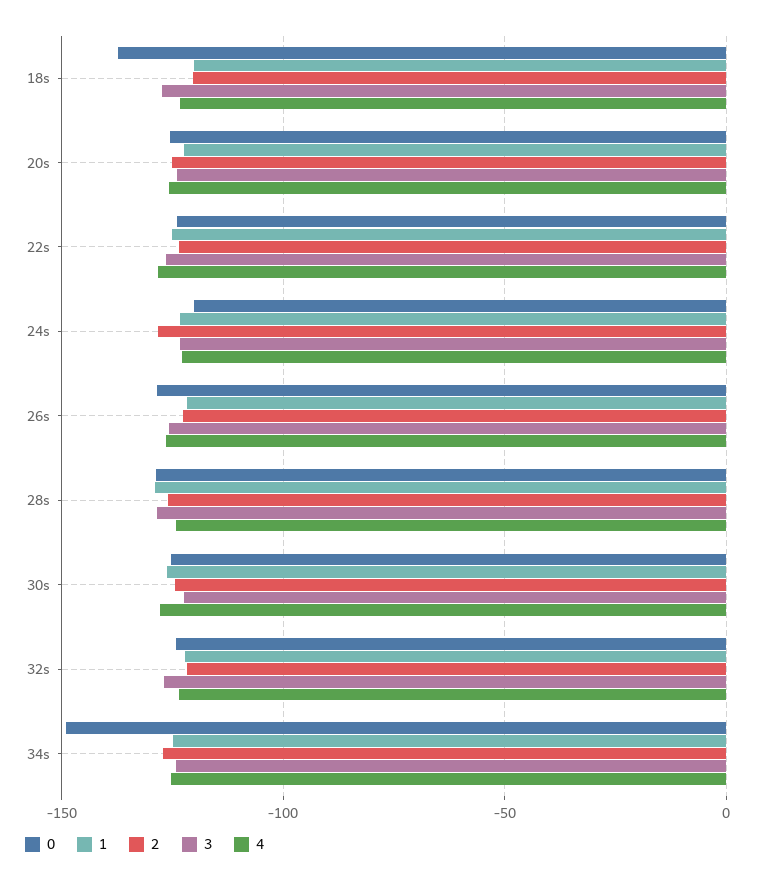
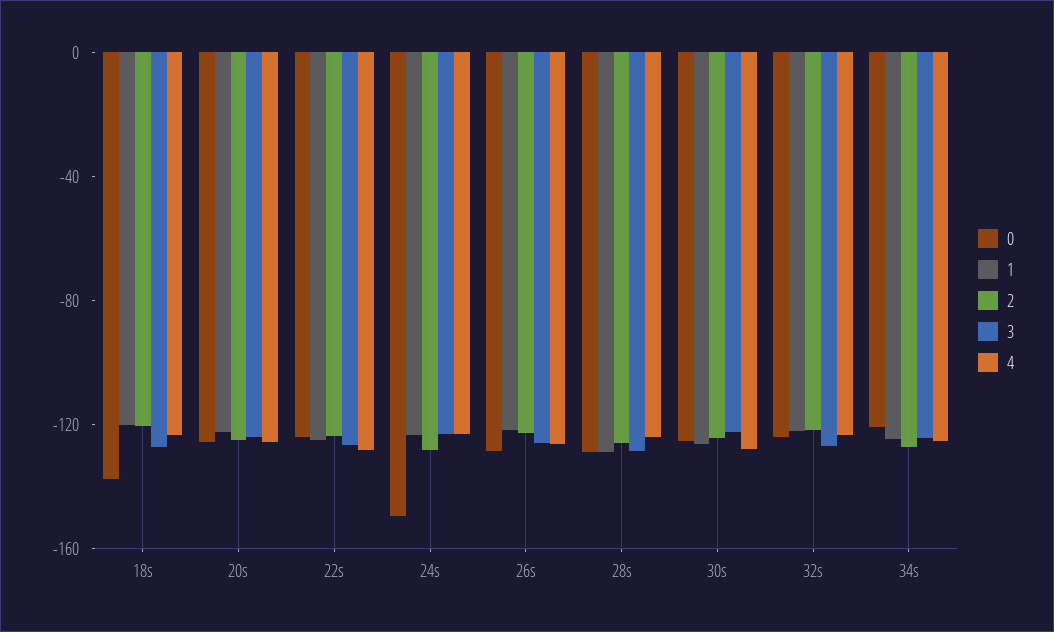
0, 24s: -120 -> -150
0, 34s: -150 -> -120

